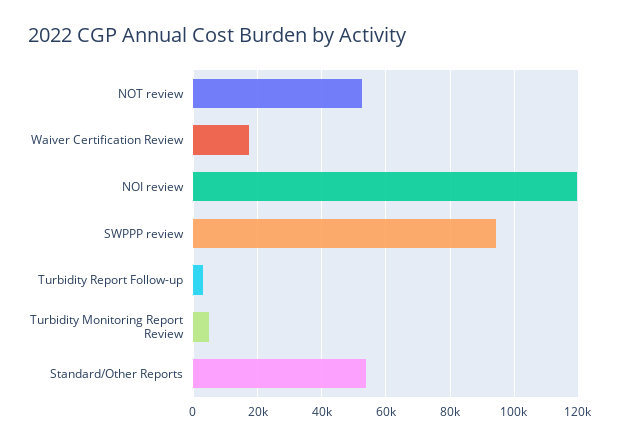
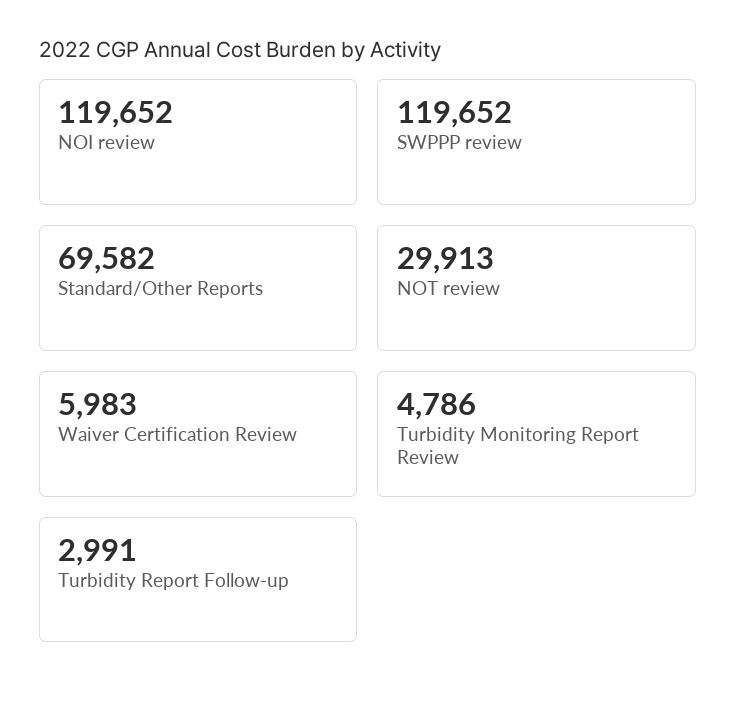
NOT review: 52000 -> 29913
Waiver Certification Review: 18000 -> 5983
SWPPP review: 94000 -> 119652
Standard/Other Reports: 54000 -> 69582

